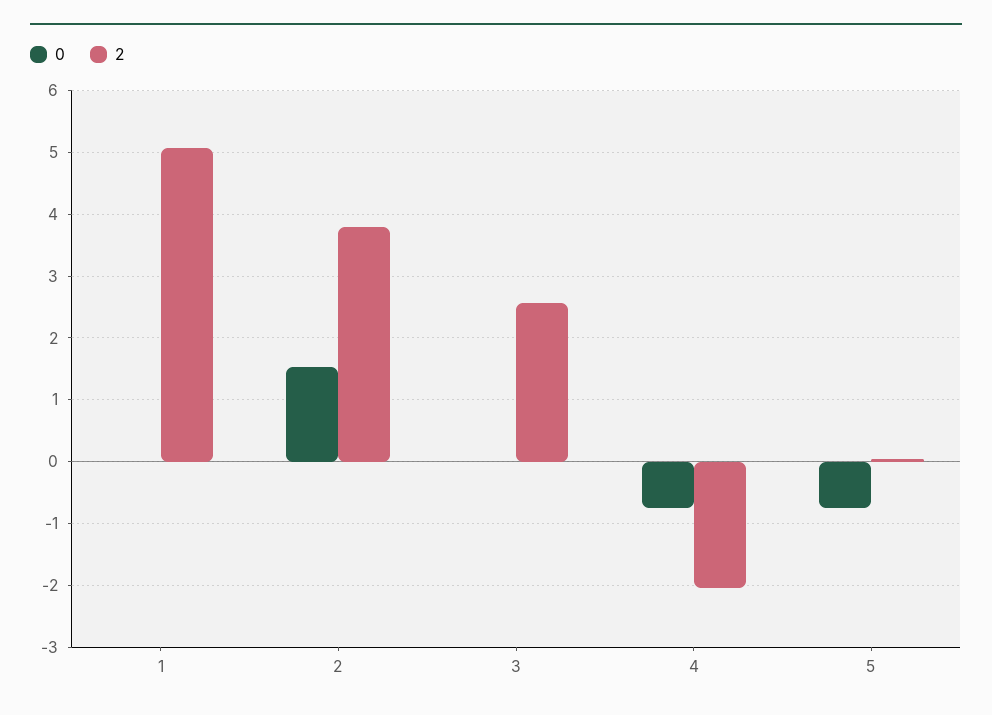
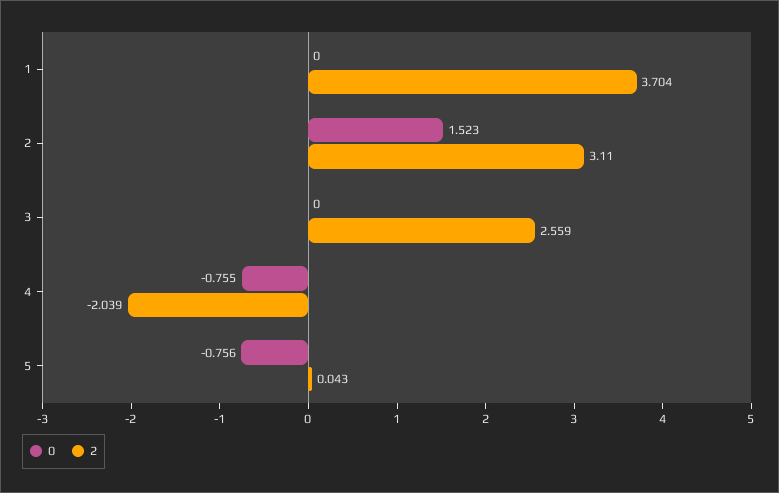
2, 1: 5.1 -> 3.704
2, 2: 3.8 -> 3.11

